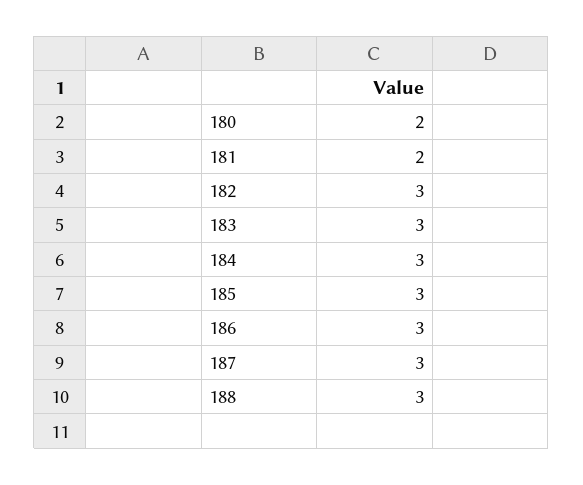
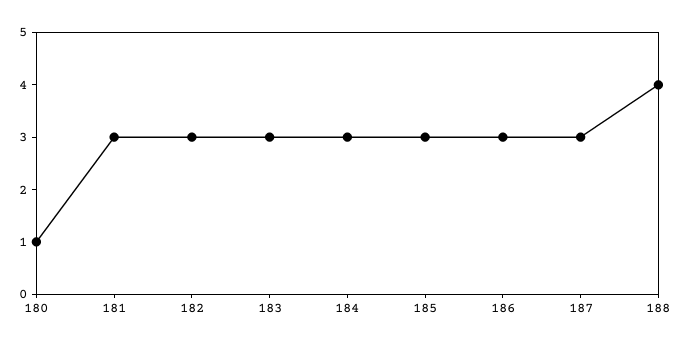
180: 2 -> 1
181: 2 -> 3
188: 3 -> 4

